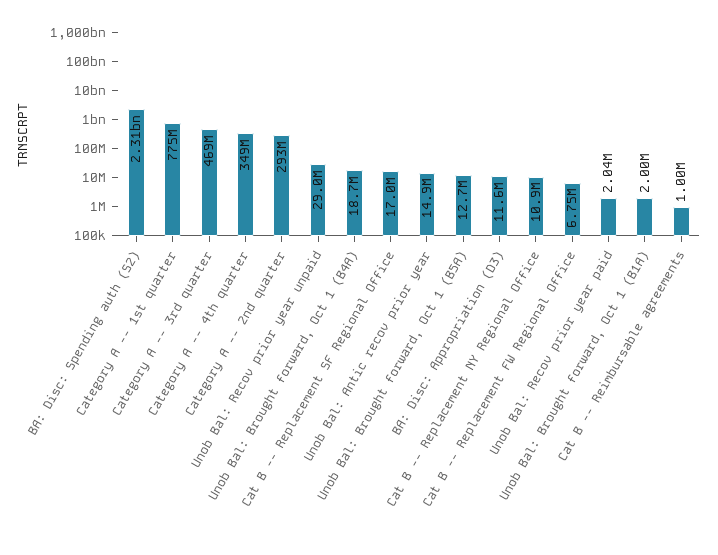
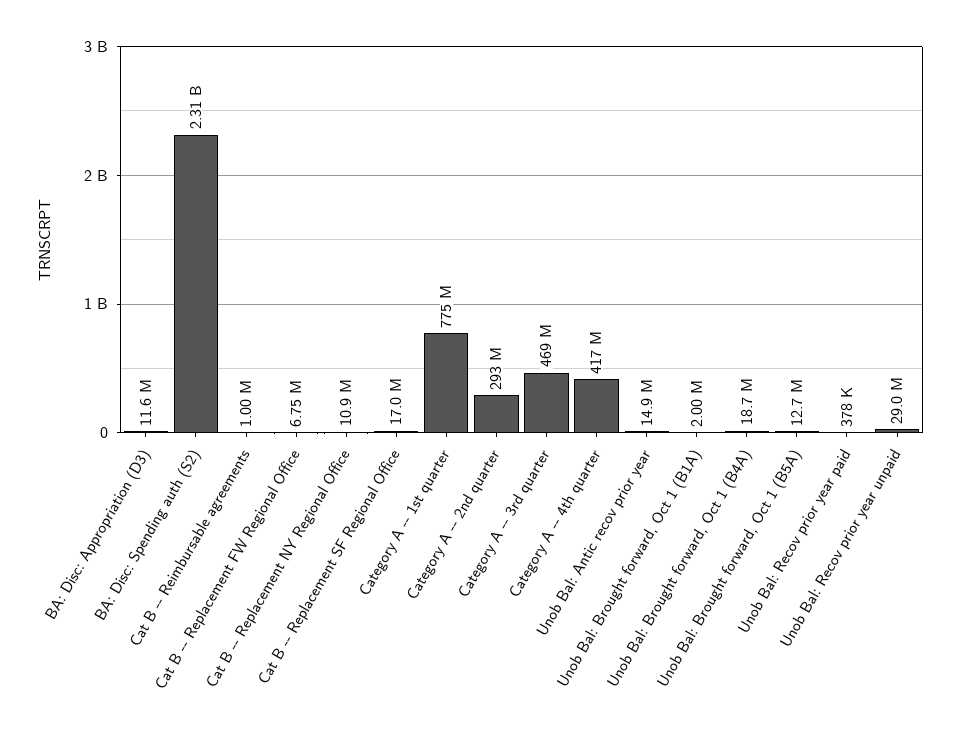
Category A -- 4th quarter: 349000000 -> 417000000
Unob Bal: Recov prior year paid: 2040000 -> 378000

